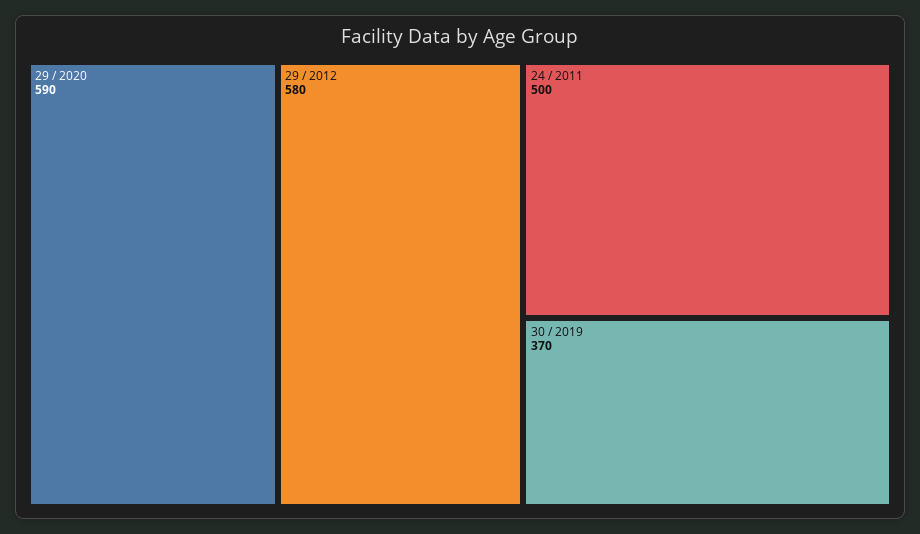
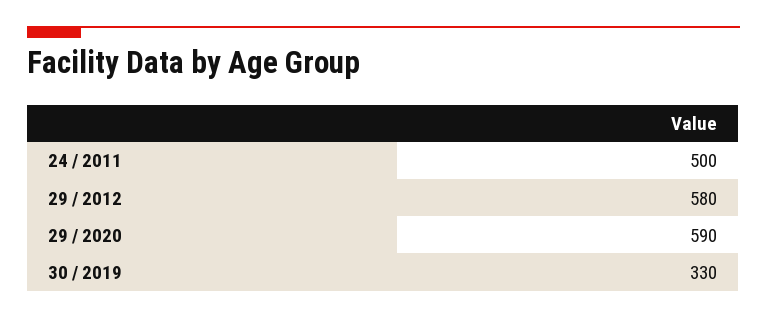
30 / 2019: 370 -> 330

